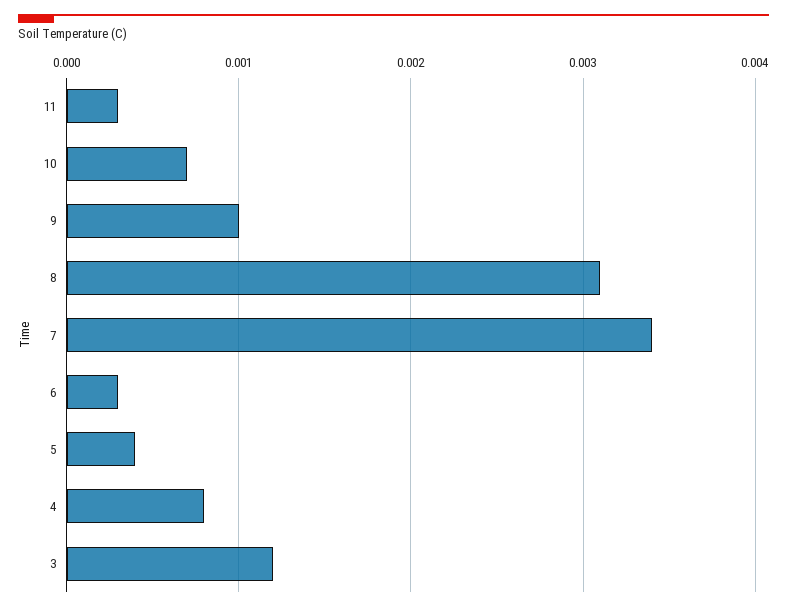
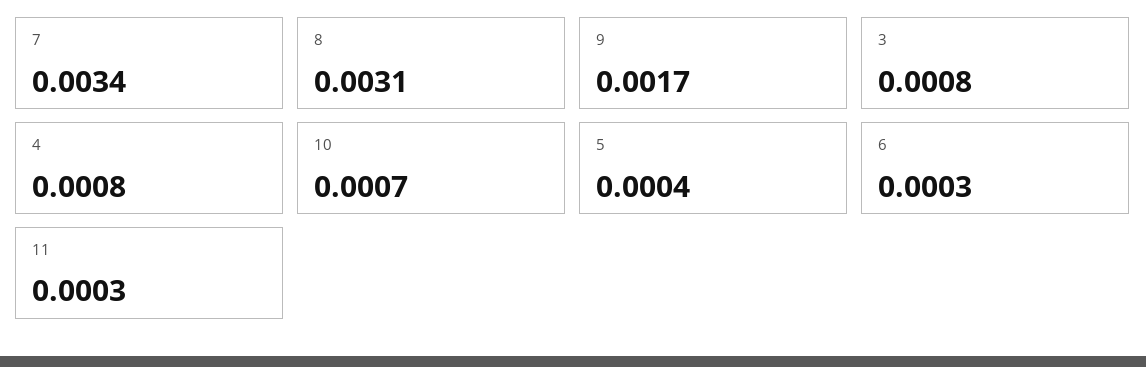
9: 0.001 -> 0.0017
3: 0.0012 -> 0.0008

